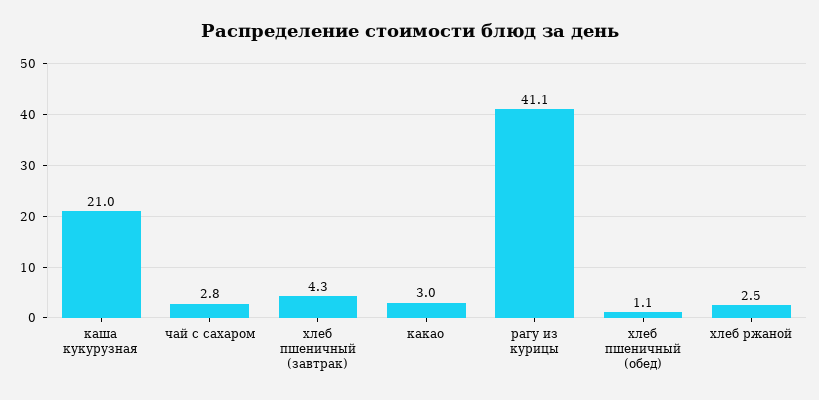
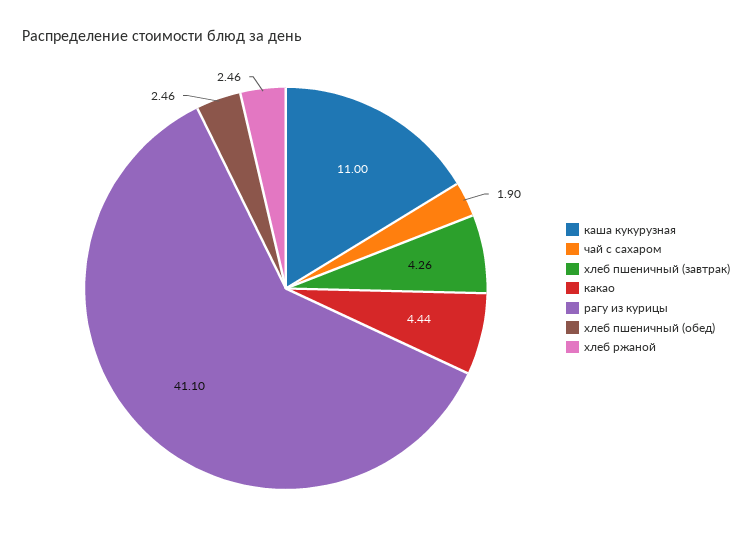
каша кукурузная: 21 -> 11
чай с сахаром: 2.8 -> 1.9
какао: 3 -> 4.44
хлеб пшеничный (обед): 1.1 -> 2.46

